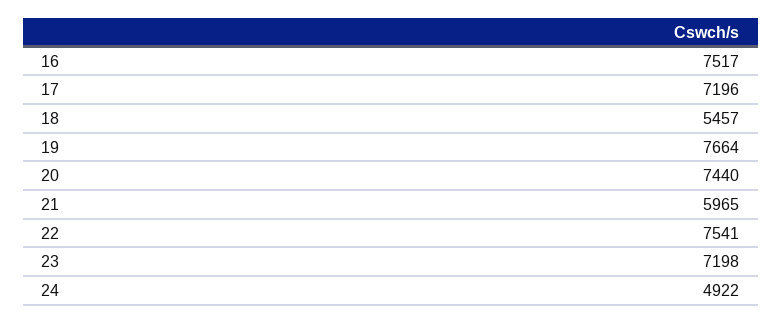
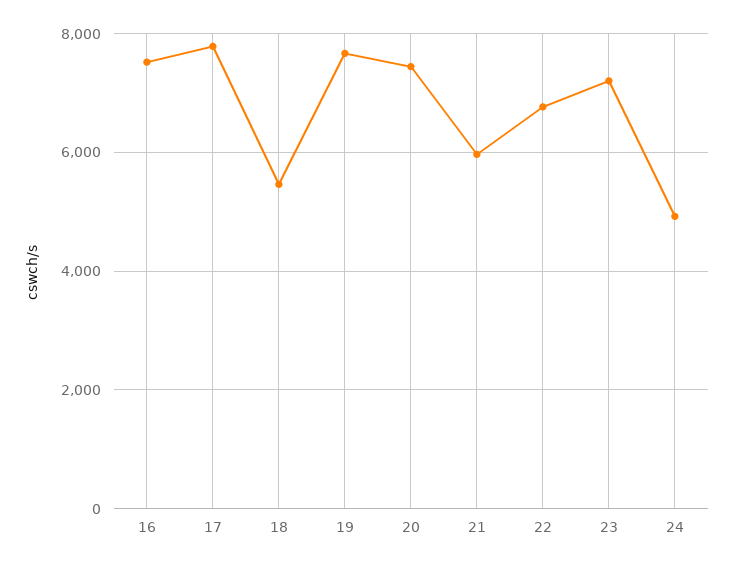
17: 7196 -> 7800
22: 7541 -> 6800

